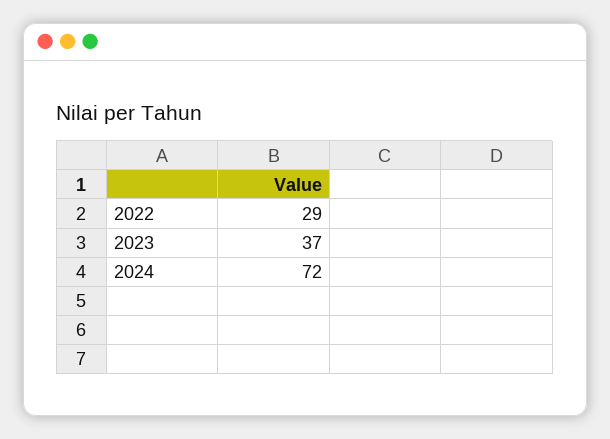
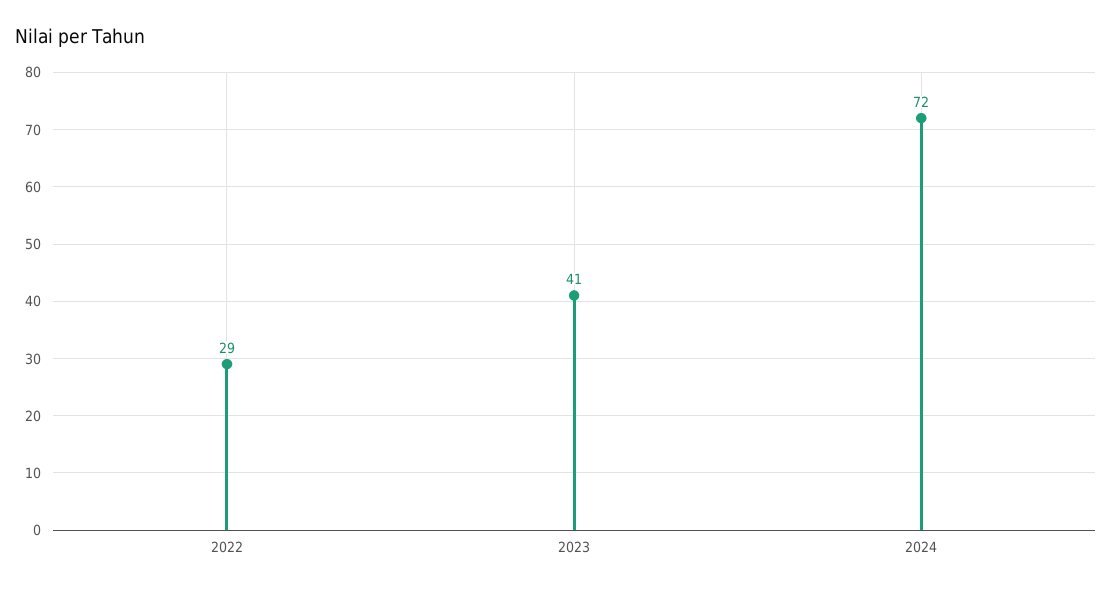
2023: 37 -> 41

